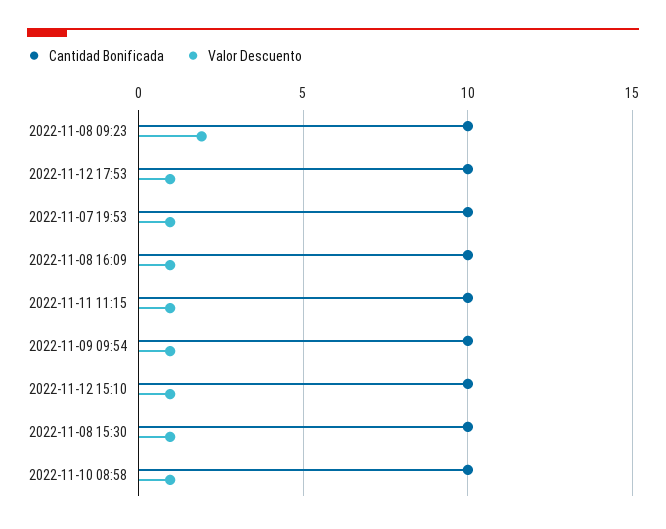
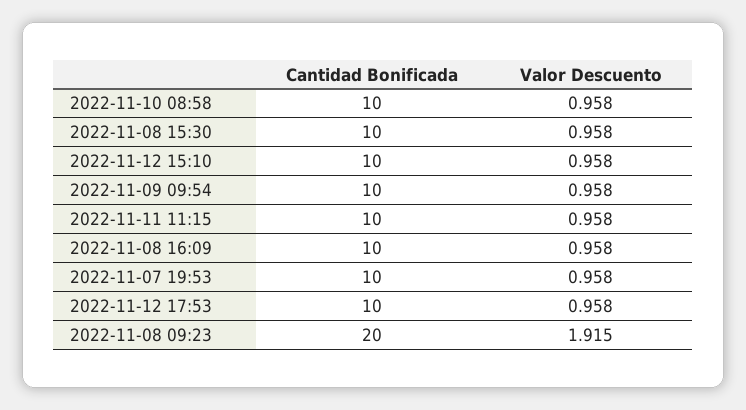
Cantidad Bonificada, 2022-11-08 09:23: 10 -> 20

